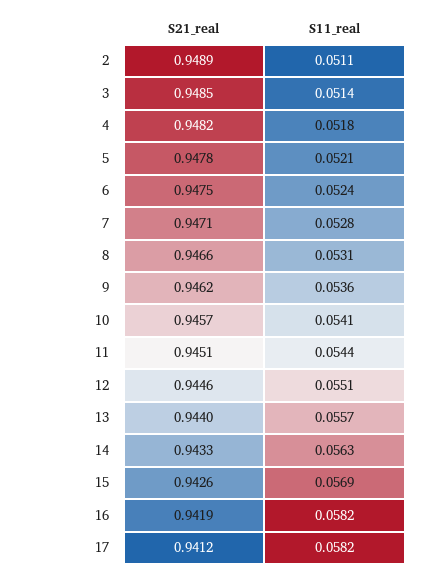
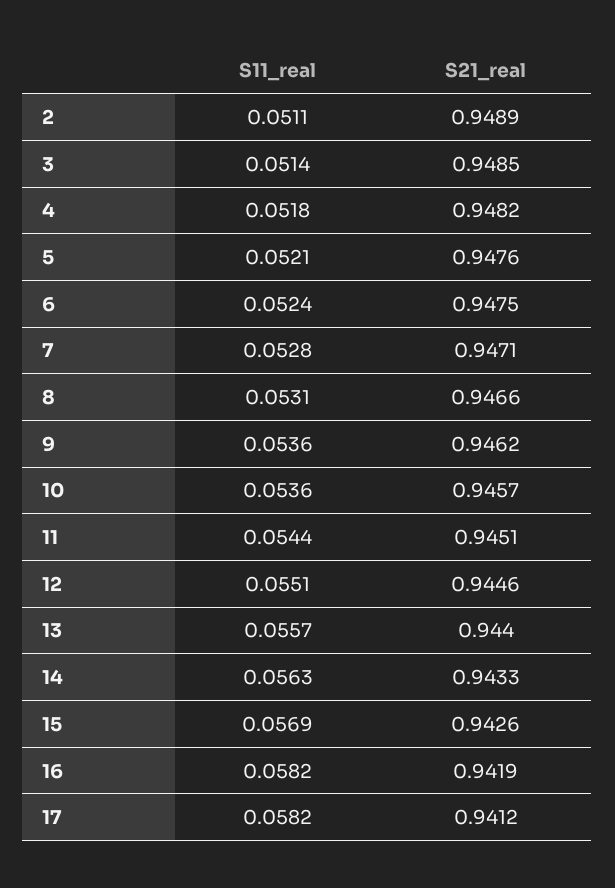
S21_real, 5: 0.9478 -> 0.9476
S11_real, 10: 0.0541 -> 0.0536

